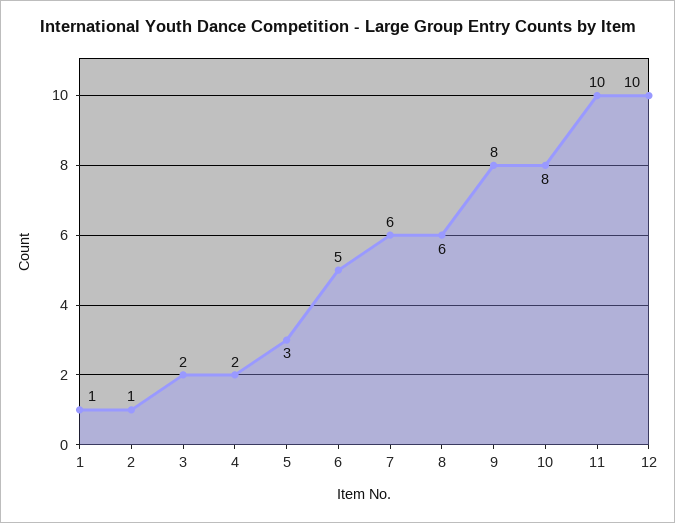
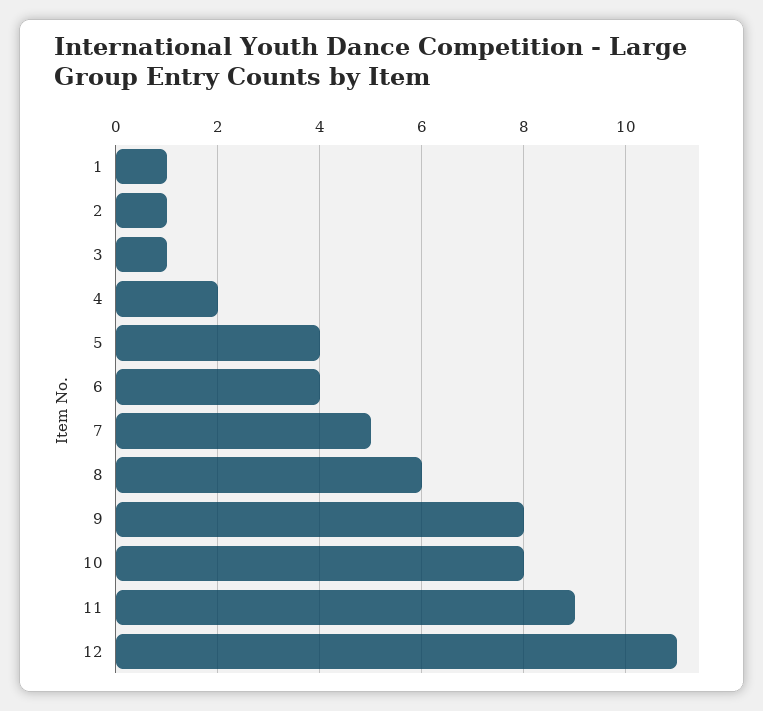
3: 2 -> 1
5: 3 -> 4
6: 5 -> 4
7: 6 -> 5
11: 10 -> 9
12: 10 -> 11

